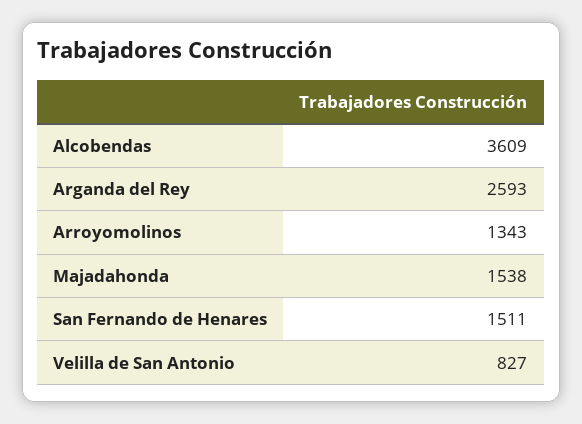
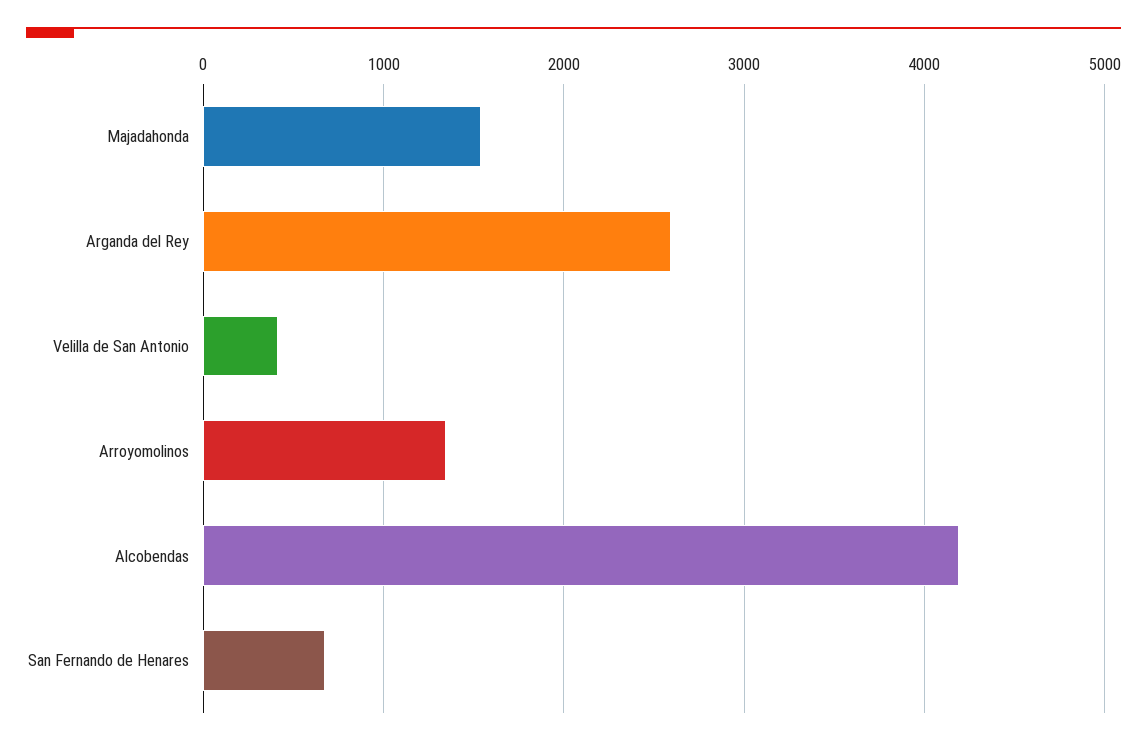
Alcobendas: 3609 -> 4200
San Fernando de Henares: 1511 -> 700
Velilla de San Antonio: 827 -> 400

